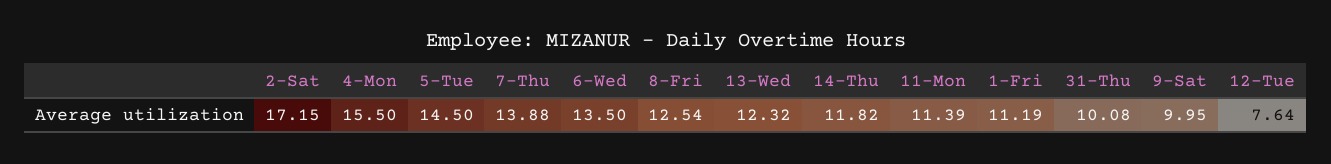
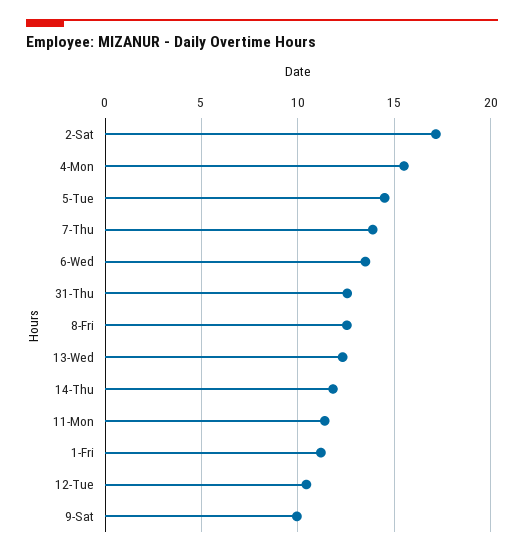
31-Thu: 10.08 -> 12.5
12-Tue: 7.64 -> 10.5

